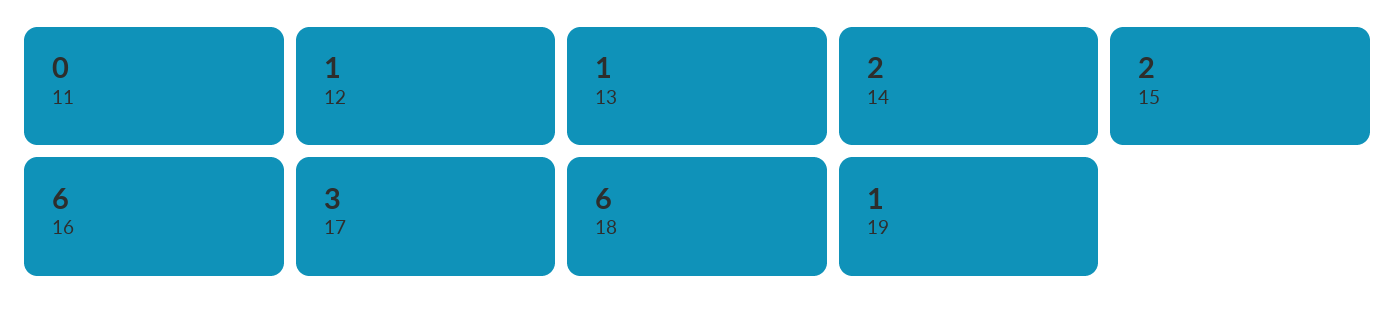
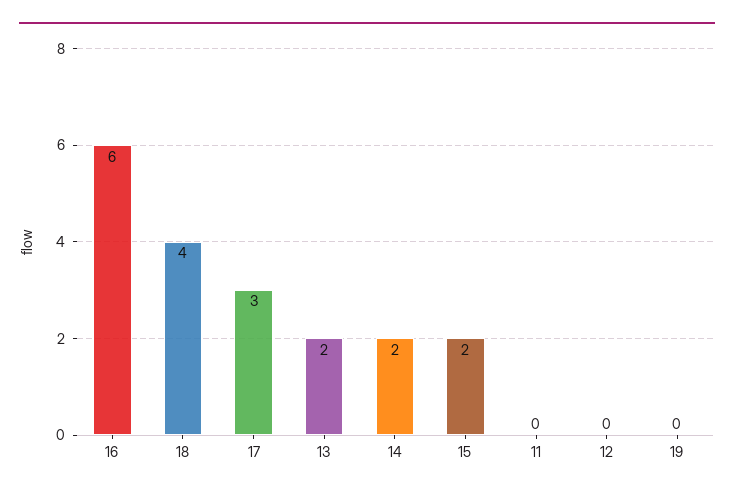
12: 1 -> 0
13: 1 -> 2
18: 6 -> 4
19: 1 -> 0

